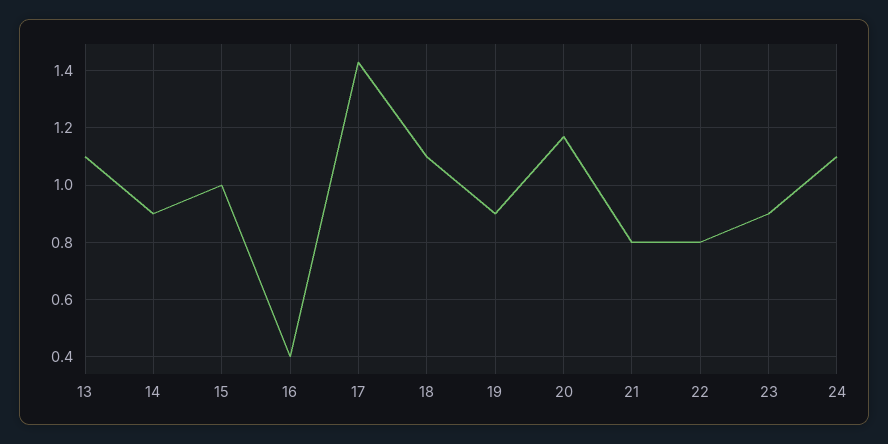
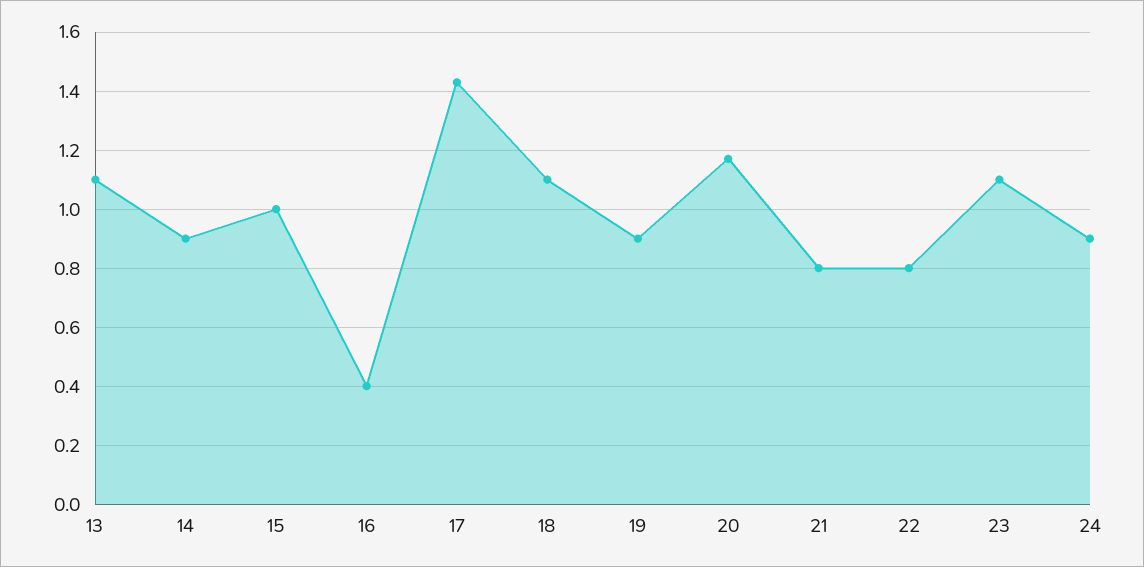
23: 0.9 -> 1.1
24: 1.1 -> 0.9

